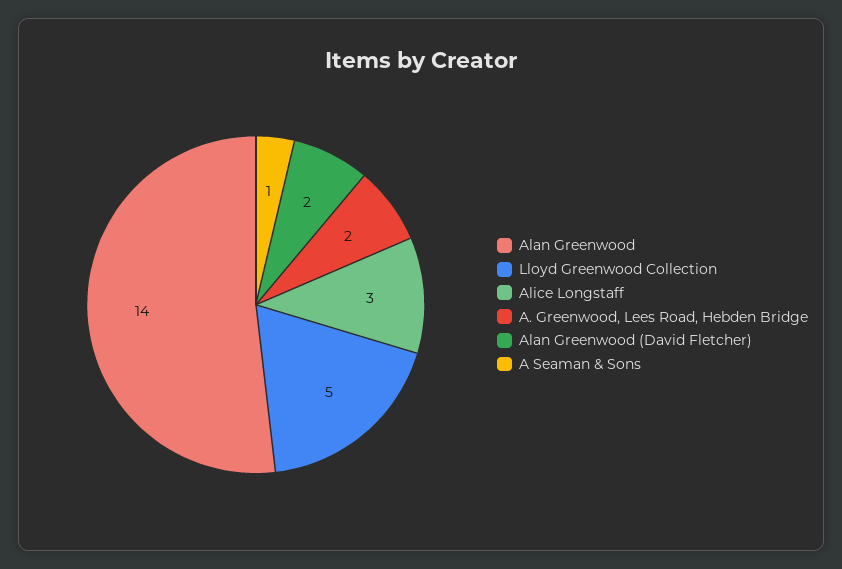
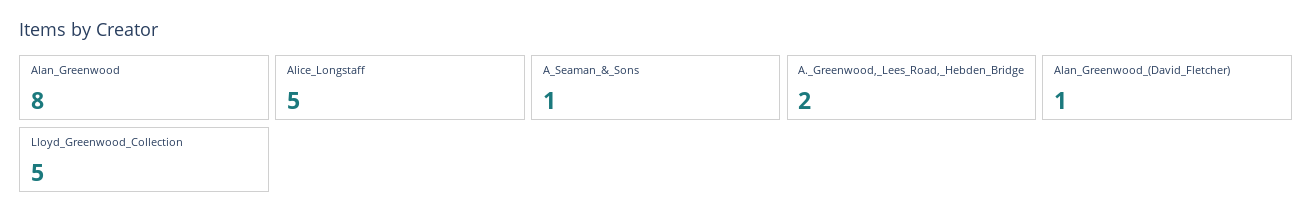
Alan Greenwood: 14 -> 8
Alice Longstaff: 3 -> 5
Alan Greenwood (David Fletcher): 2 -> 1

